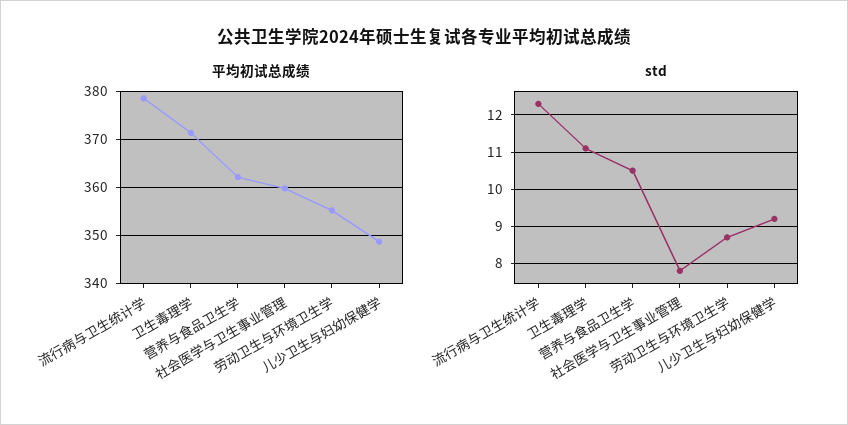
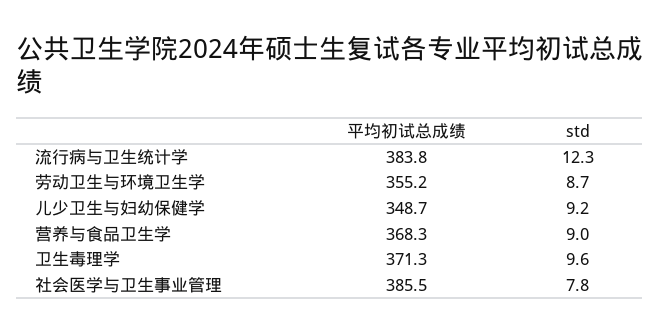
平均初试总成绩, 流行病与卫生统计学: 378 -> 383.8
平均初试总成绩, 营养与食品卫生学: 362 -> 368.3
平均初试总成绩, 社会医学与卫生事业管理: 360 -> 385.5
std, 卫生毒理学: 11 -> 9.6
std, 营养与食品卫生学: 10.5 -> 9

